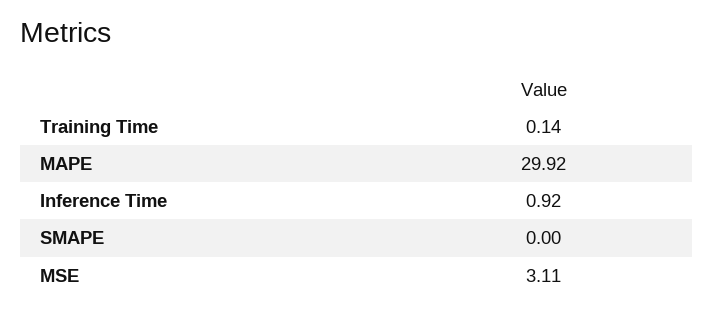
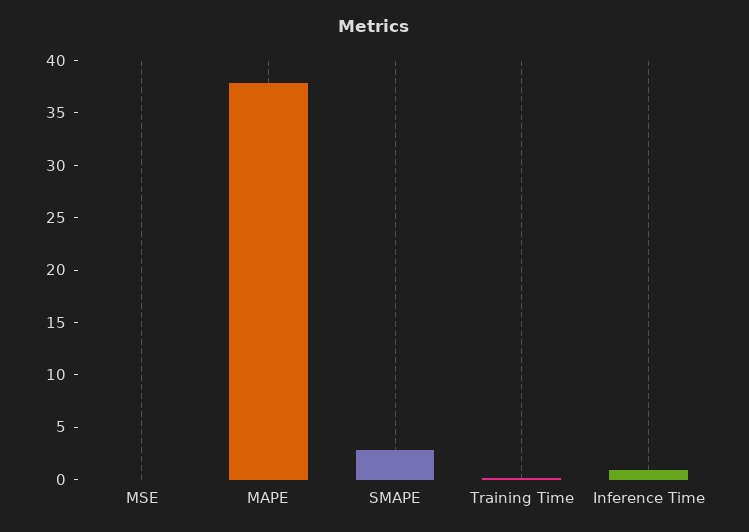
MAPE: 29.92 -> 38
SMAPE: 0 -> 3
MSE: 3.11 -> 0

